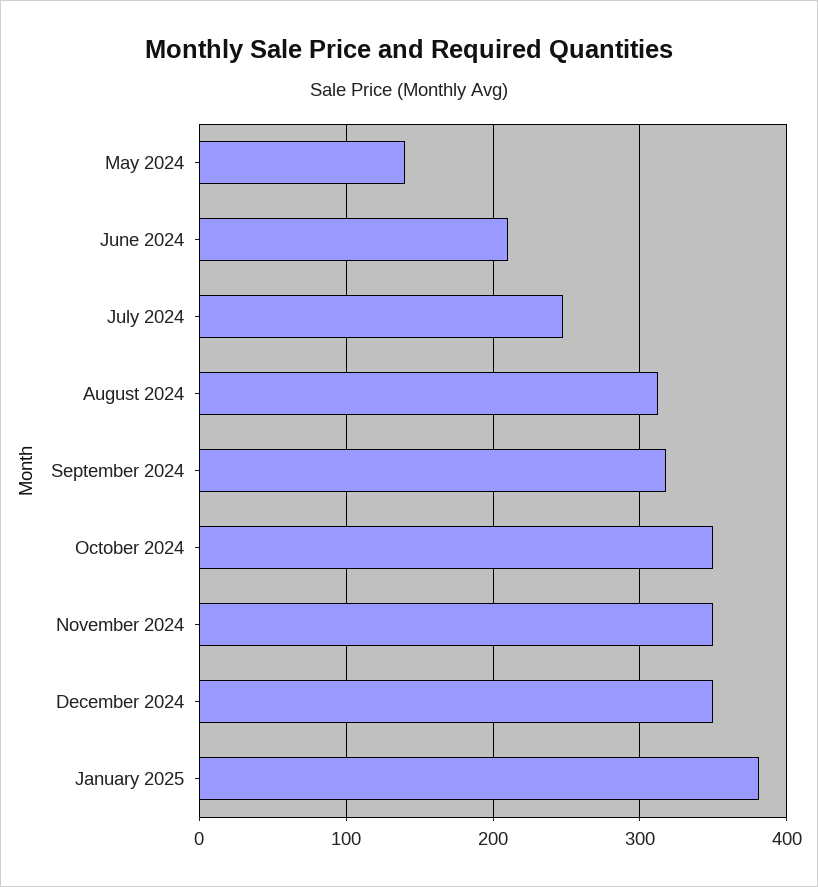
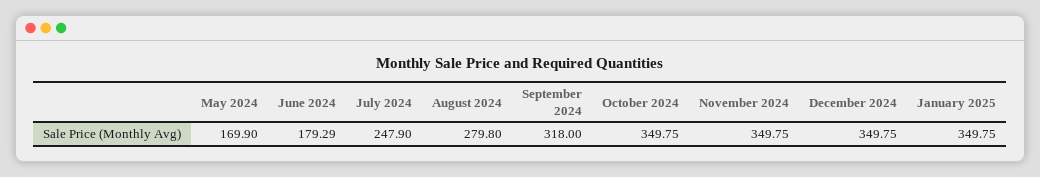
May 2024: 140 -> 169.9
June 2024: 210 -> 179.29
August 2024: 310 -> 279.8
January 2025: 380 -> 349.75

